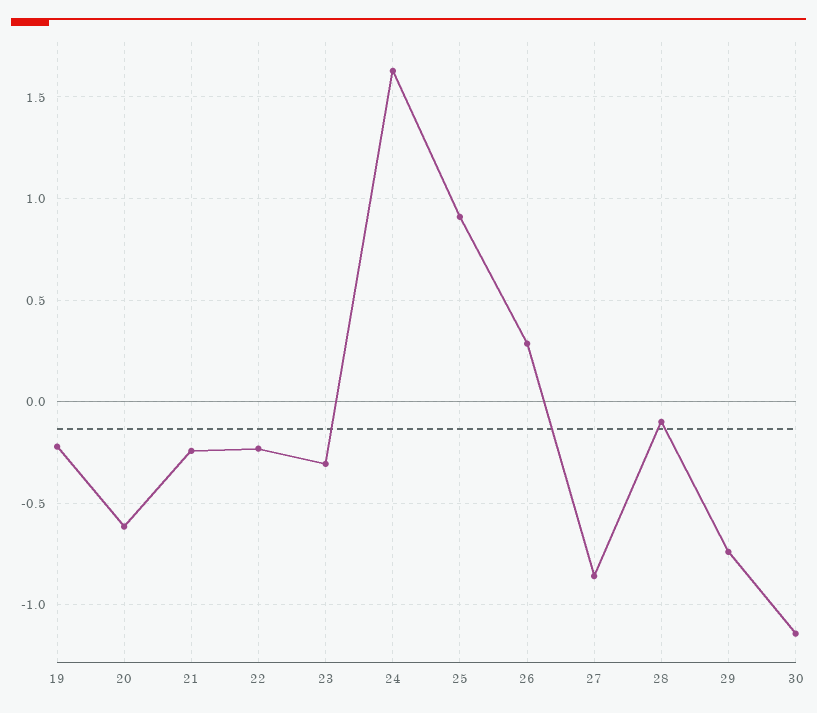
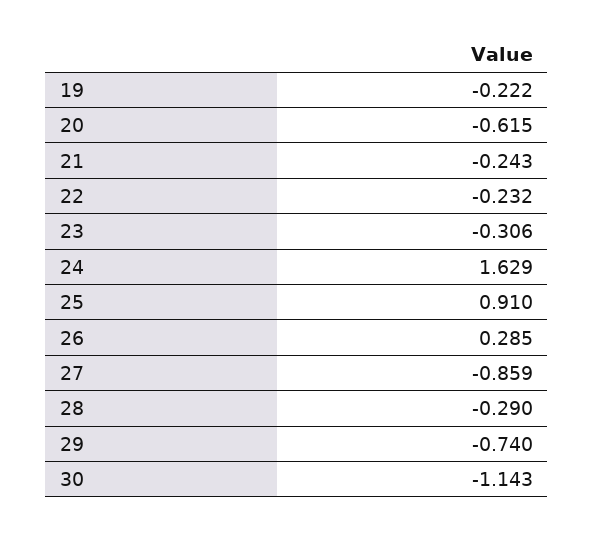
28: -0.1 -> -0.29

